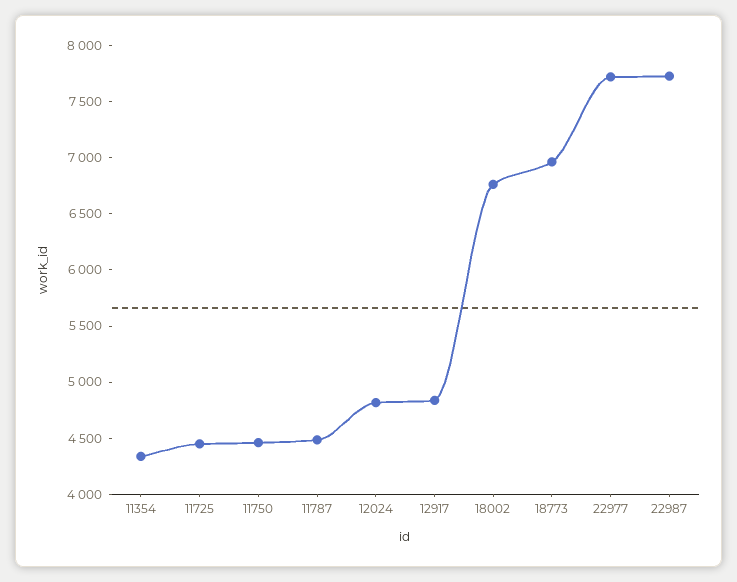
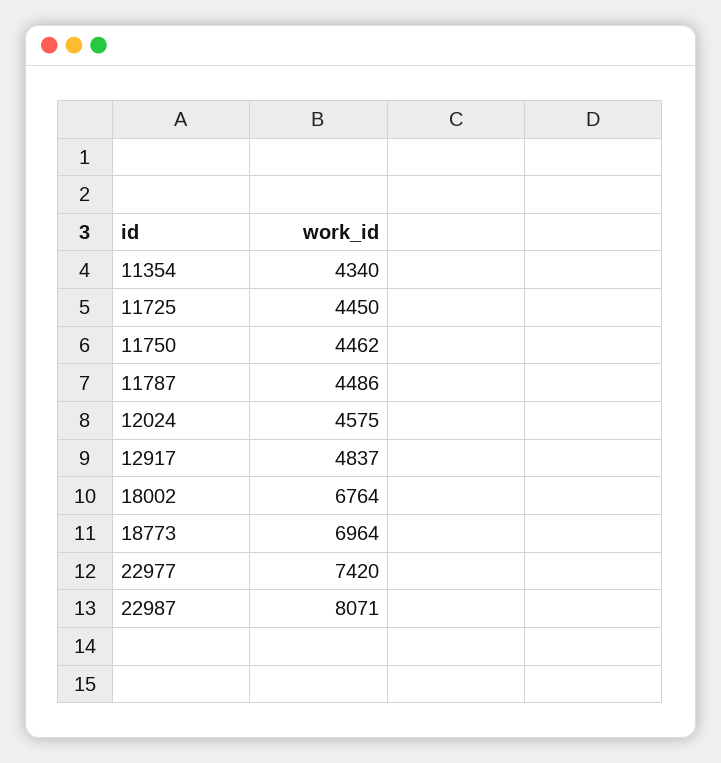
12024: 4800 -> 4575
22977: 7700 -> 7420
22987: 7700 -> 8071

